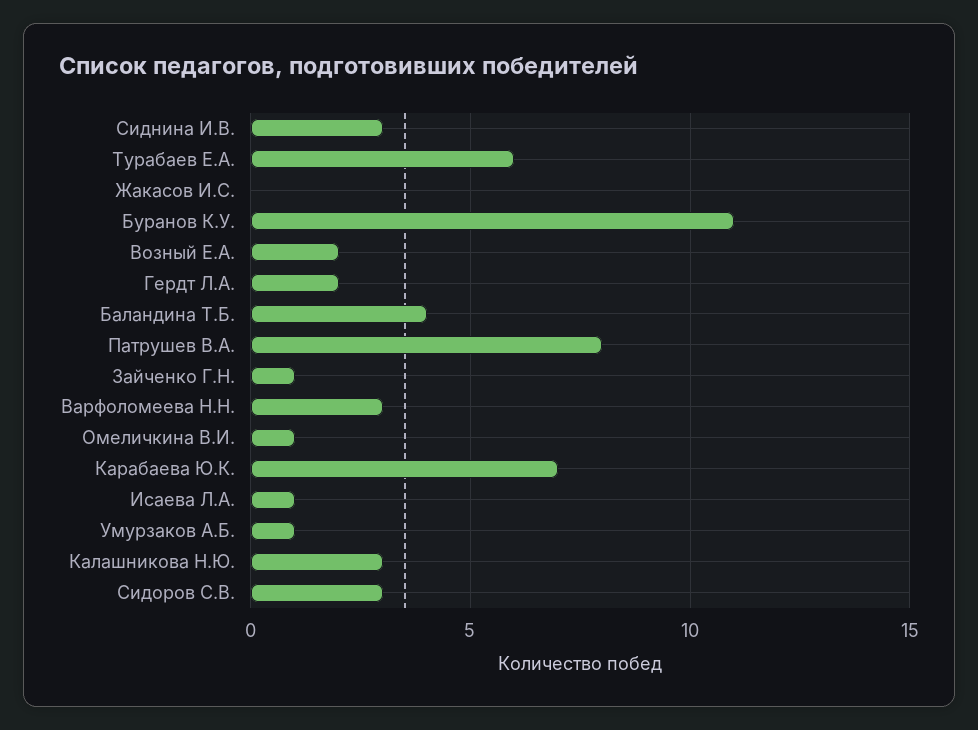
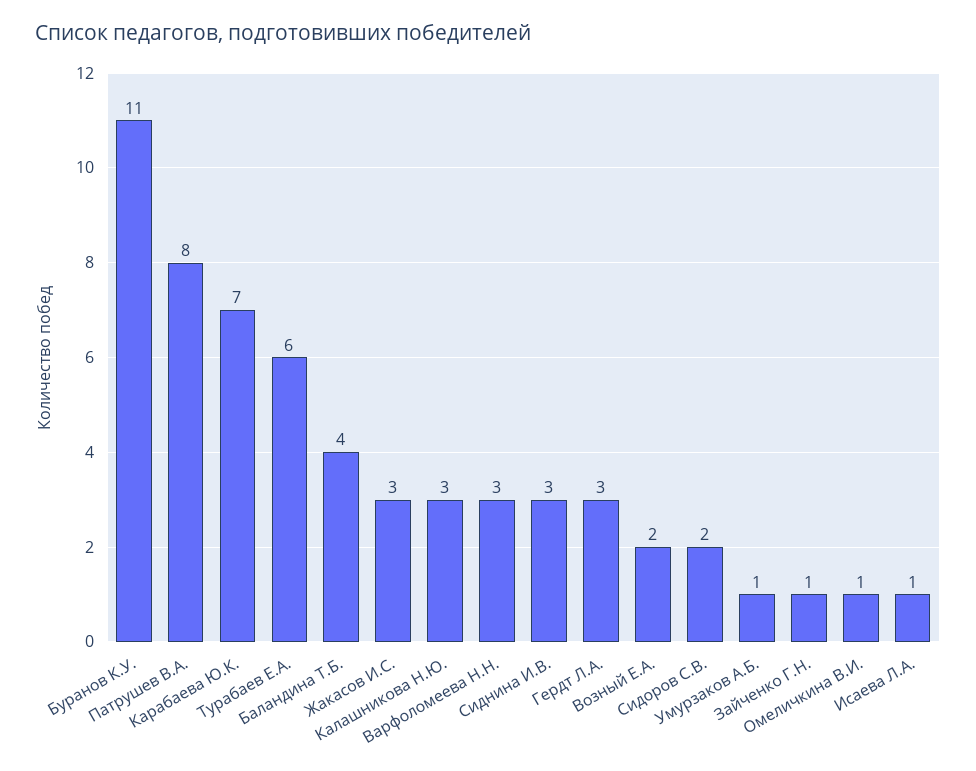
Жакасов И.С.: 0 -> 3
Гердт Л.А.: 2 -> 3
Сидоров С.В.: 3 -> 2

